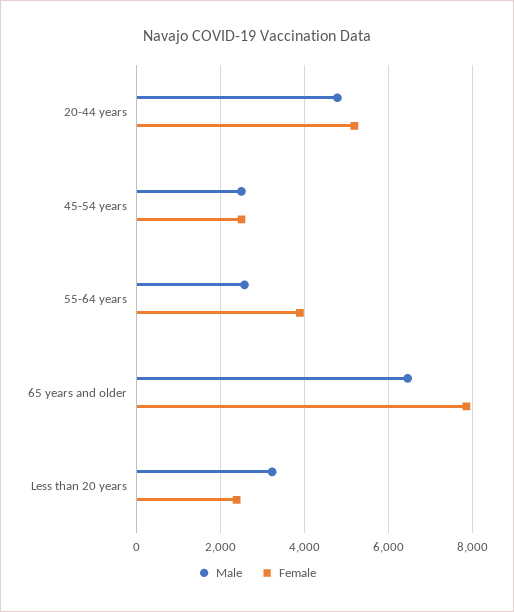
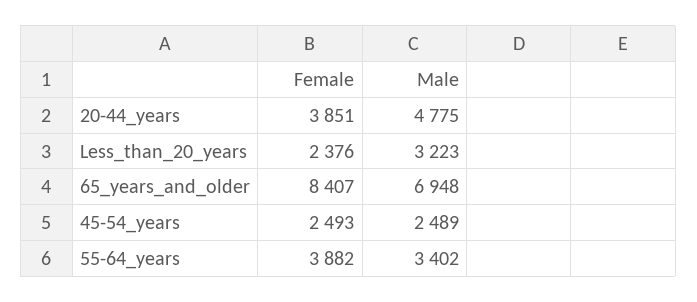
Female, 20-44 years: 5200 -> 3851
Male, 55-64 years: 2600 -> 3402
Male, 65 years and older: 6400 -> 6948
Female, 65 years and older: 7800 -> 8407

